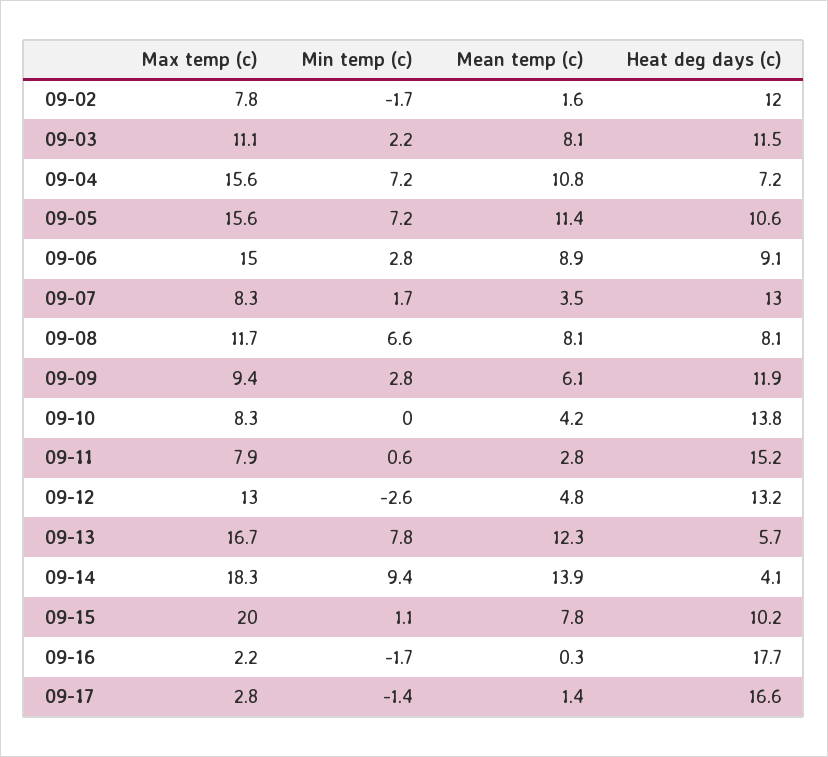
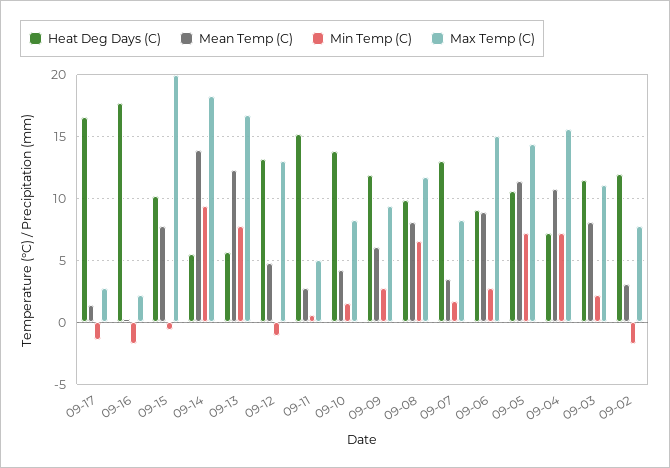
Mean temp (c), 09-02: 1.6 -> 3
Max temp (c), 09-05: 15.6 -> 14.5
Heat deg days (c), 09-08: 8.1 -> 10
Min temp (c), 09-10: 0 -> 1.5
Max temp (c), 09-11: 7.9 -> 5
Min temp (c), 09-12: -2.6 -> -1
Heat deg days (c), 09-14: 4.1 -> 5.5
Min temp (c), 09-15: 1.1 -> -0.5

